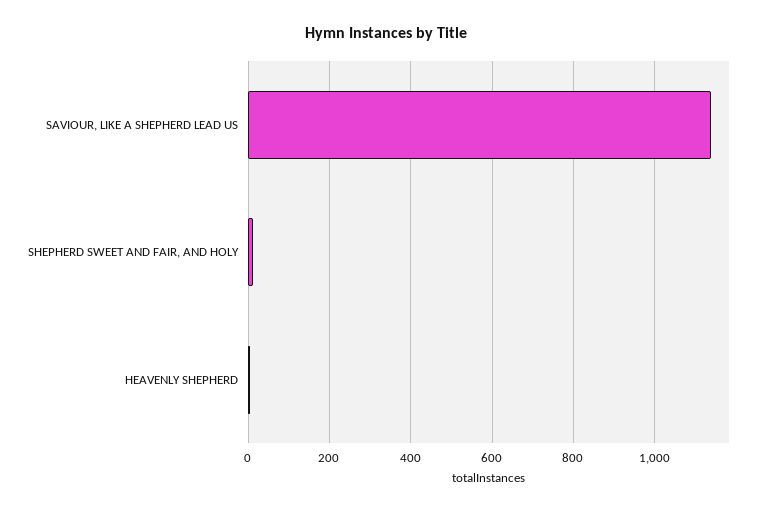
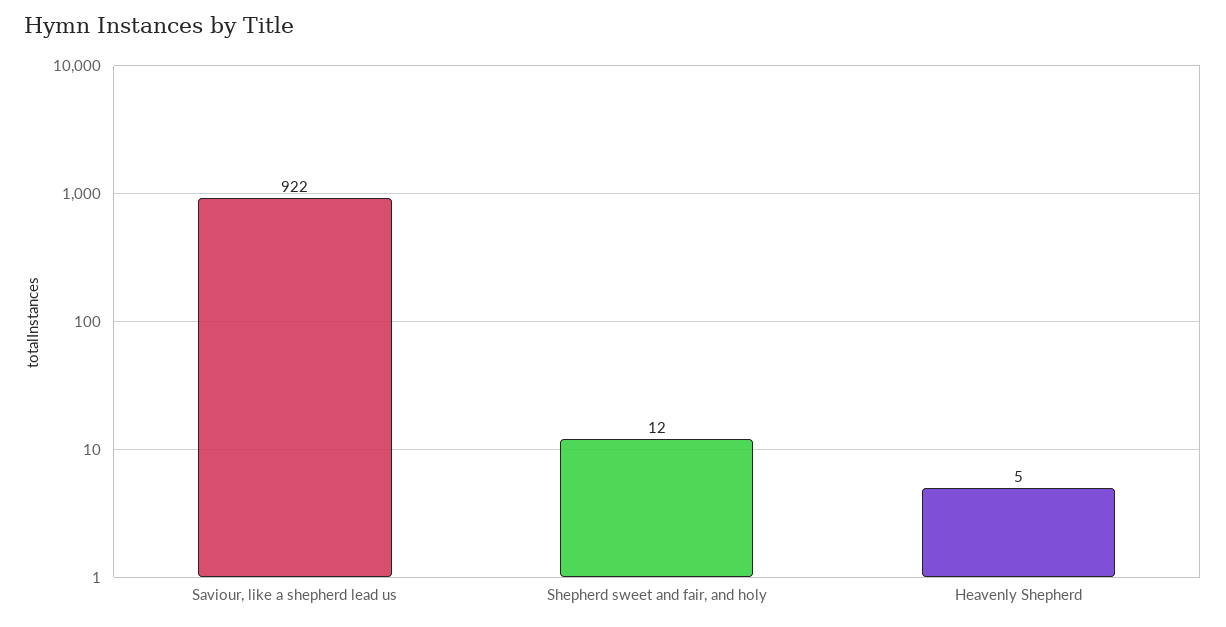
SAVIOUR, LIKE A SHEPHERD LEAD US: 1140 -> 922

